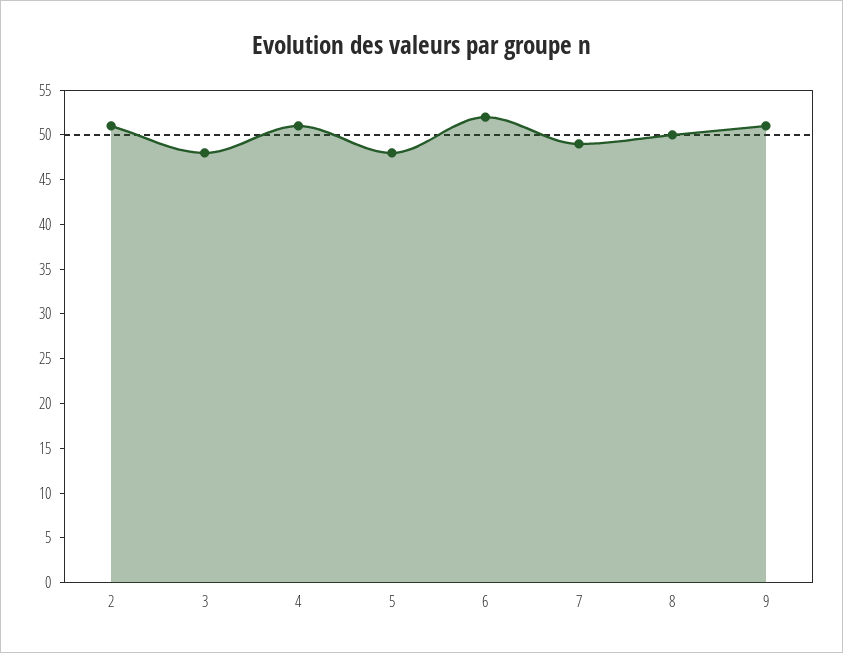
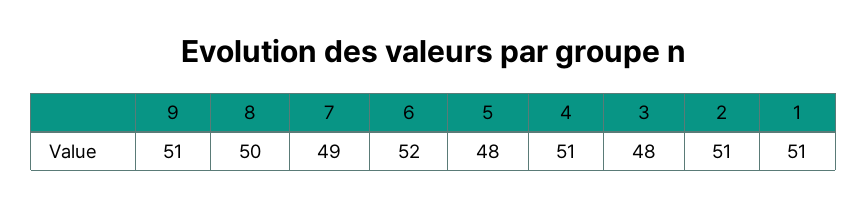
1: none -> 51

